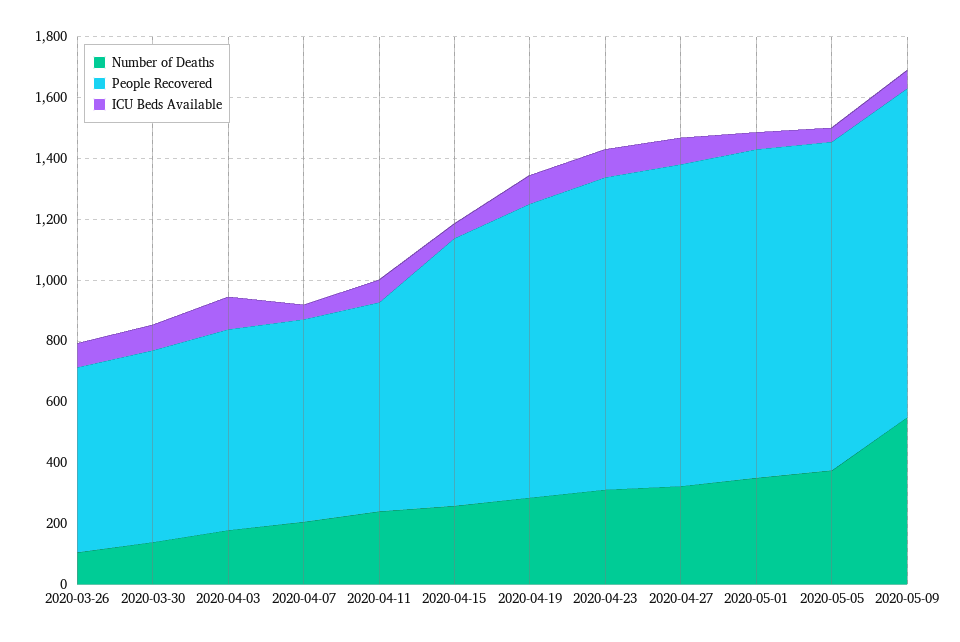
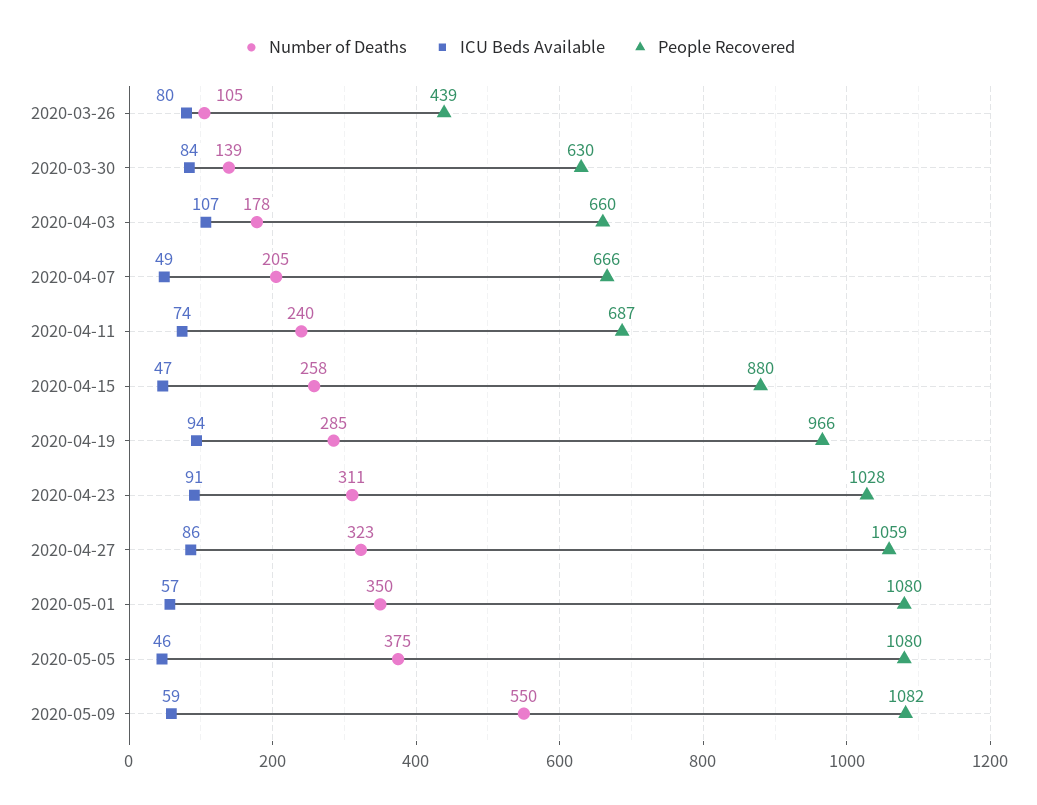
People Recovered, 2020-03-26: 600 -> 439

